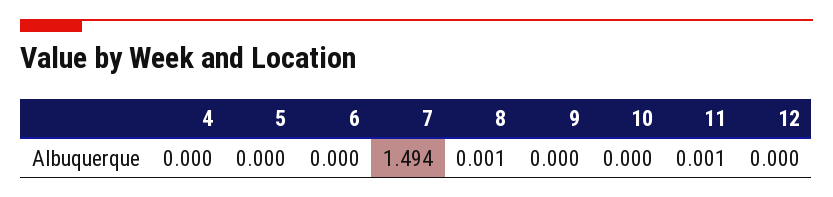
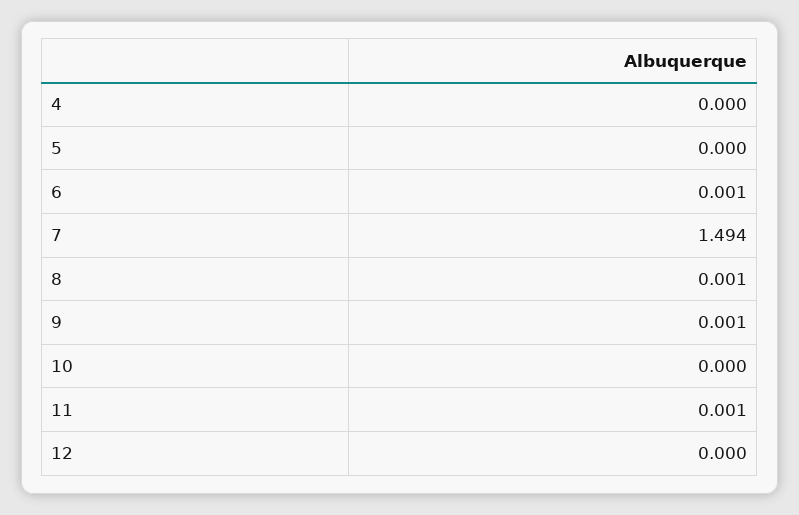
6: 0 -> 0.001
9: 0 -> 0.001

